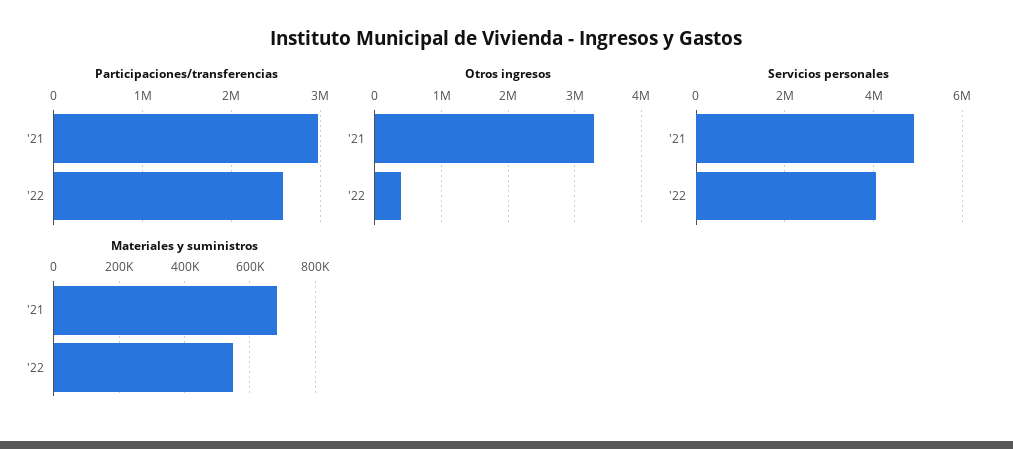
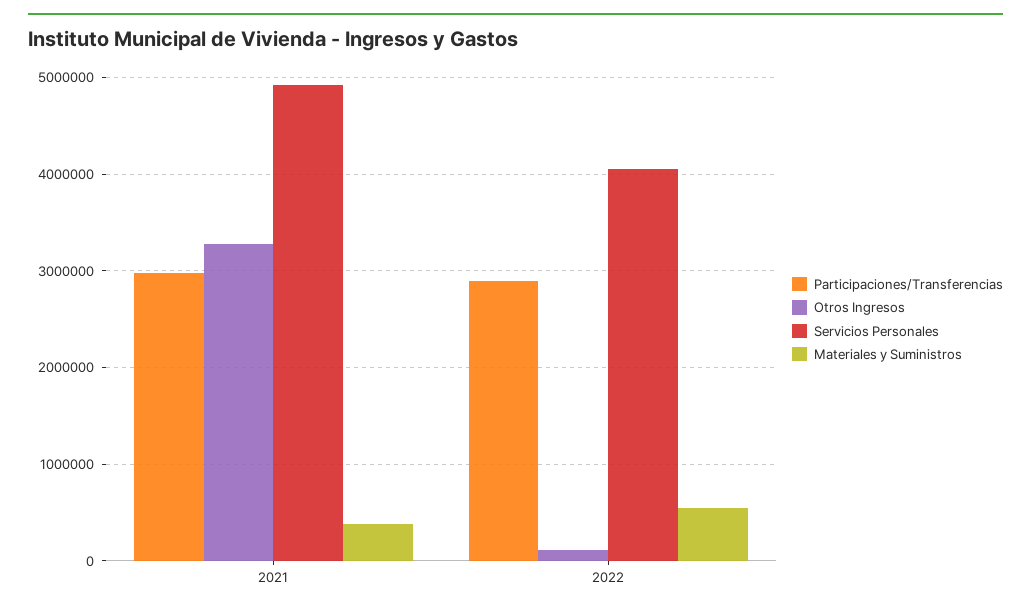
Participaciones/transferencias, '22: 2600000 -> 2900000
Otros ingresos, '22: 400000 -> 100000
Materiales y suministros, '21: 680000 -> 400000

